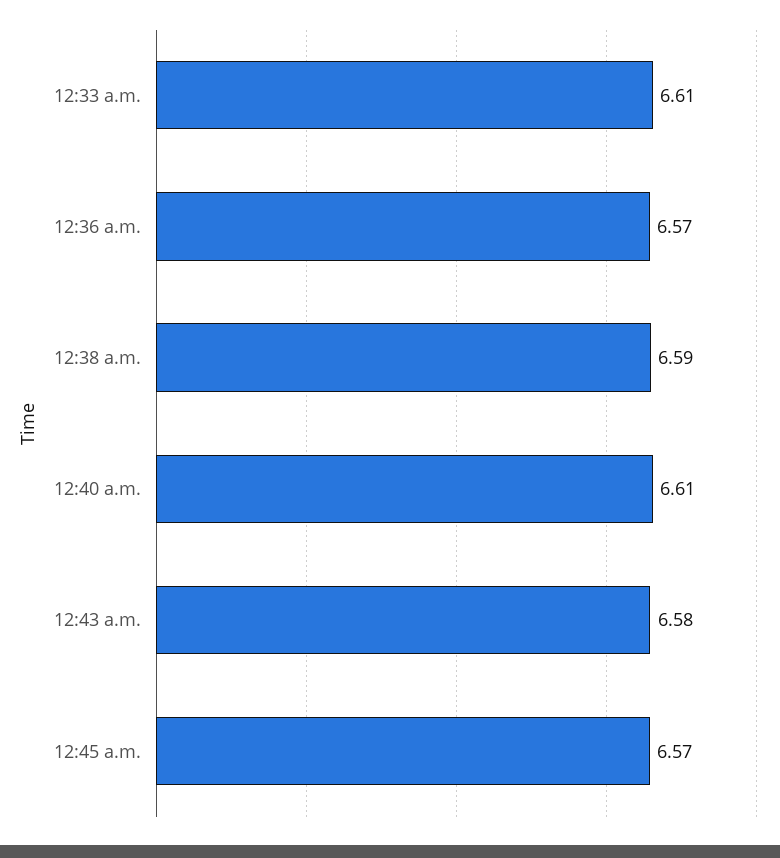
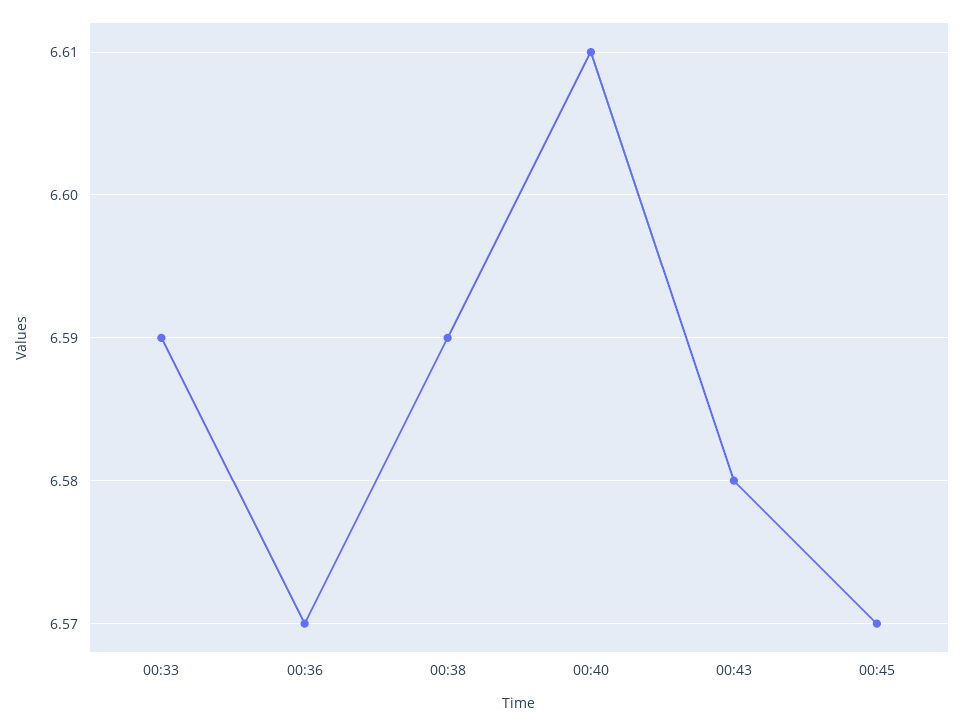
12:33 a.m.: 6.61 -> 6.59

